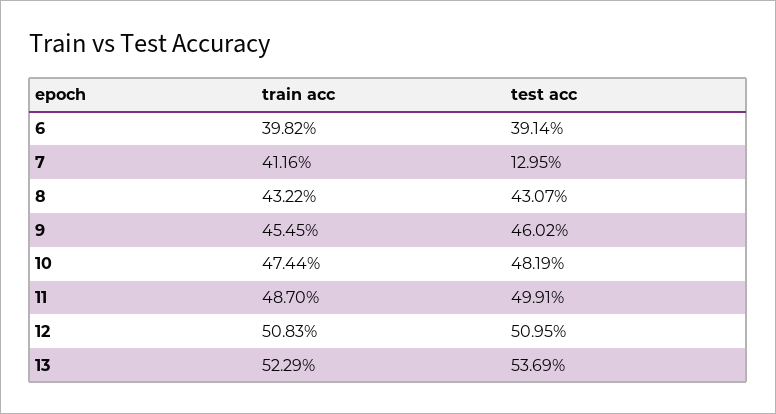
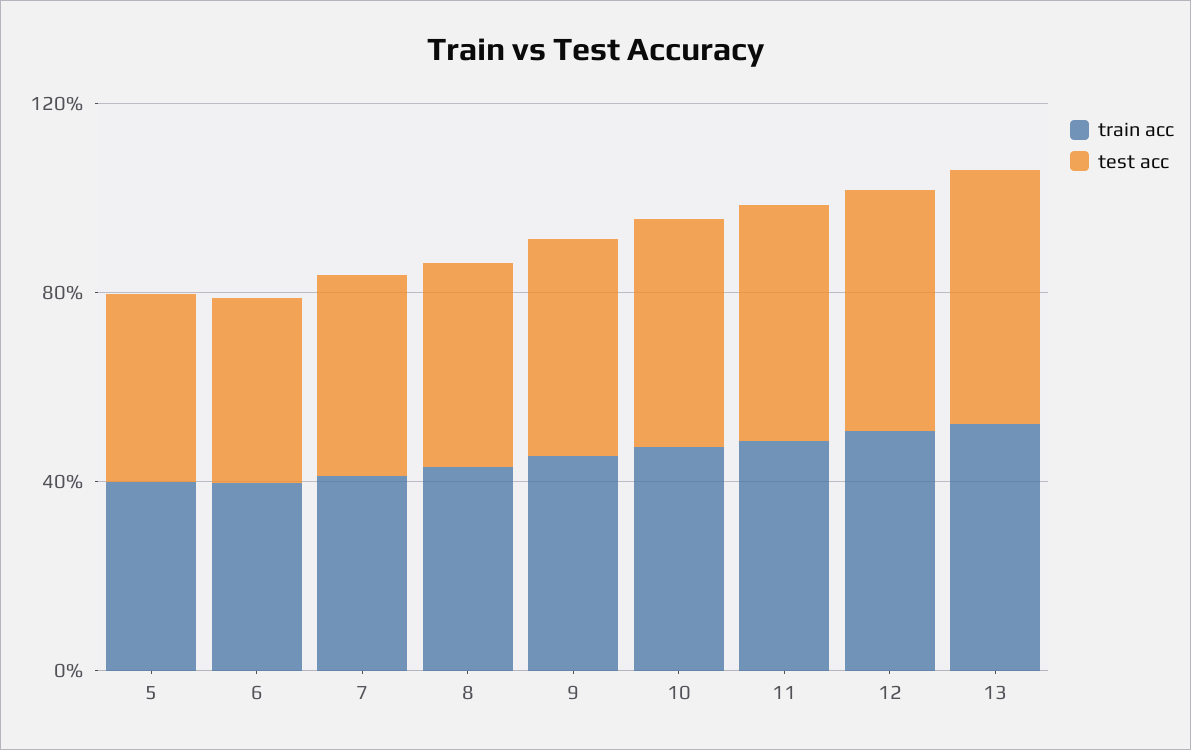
test acc, 7: 12.95 -> 40
train acc, 5: none -> 40
test acc, 5: none -> 40

